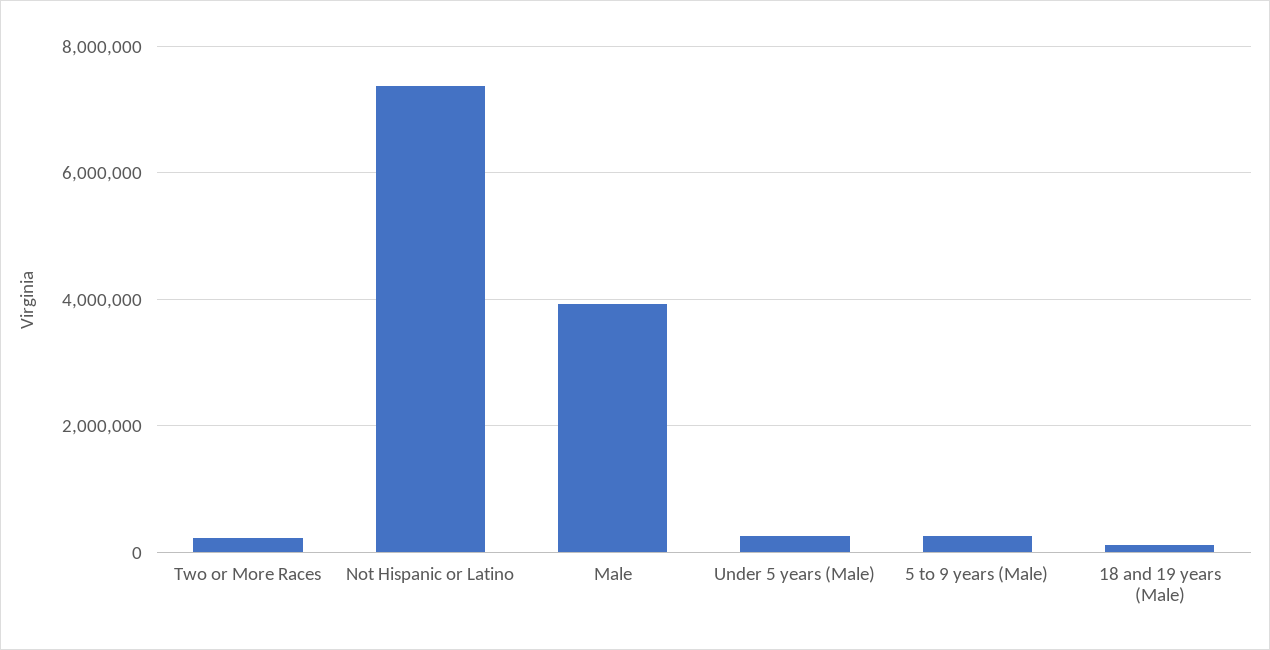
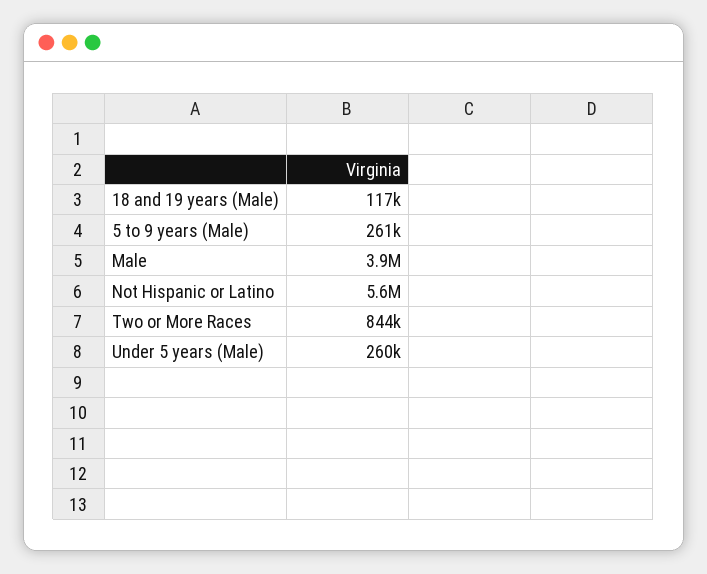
Two or More Races: 200000 -> 844000
Not Hispanic or Latino: 7400000 -> 5600000

